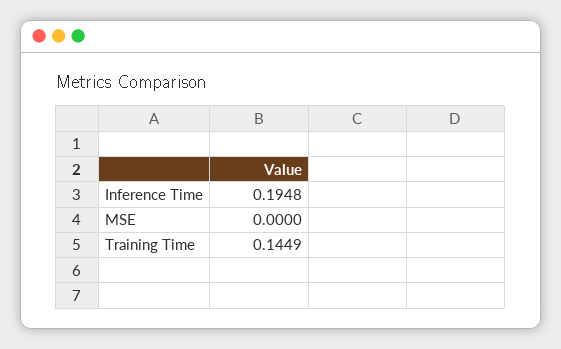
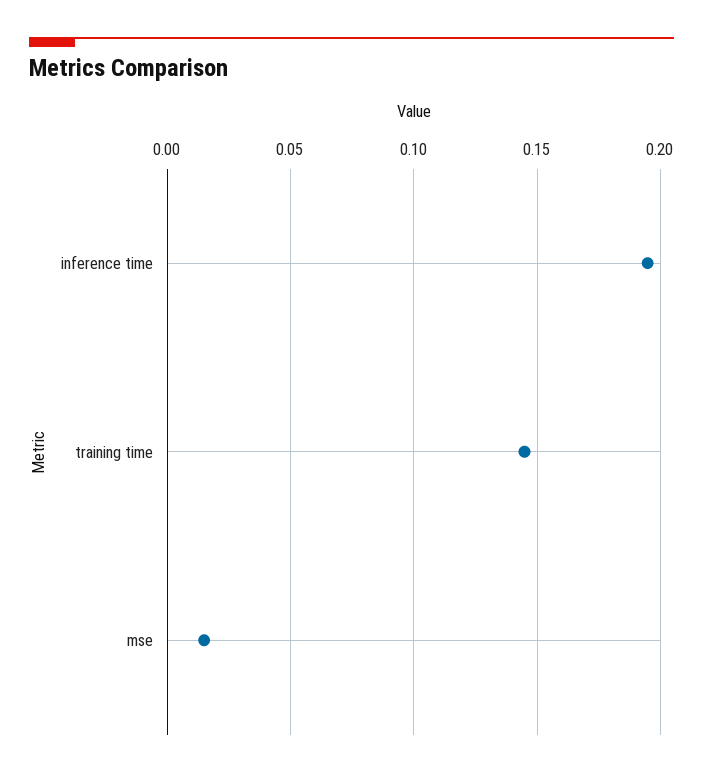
MSE: 0 -> 0.015

